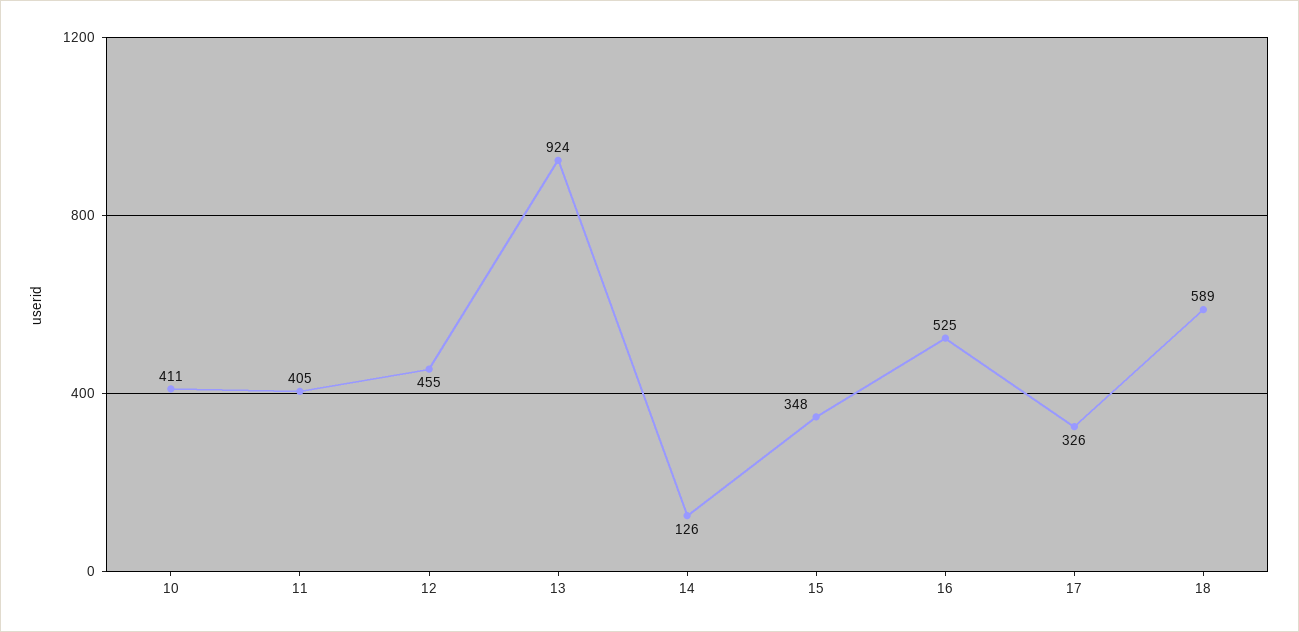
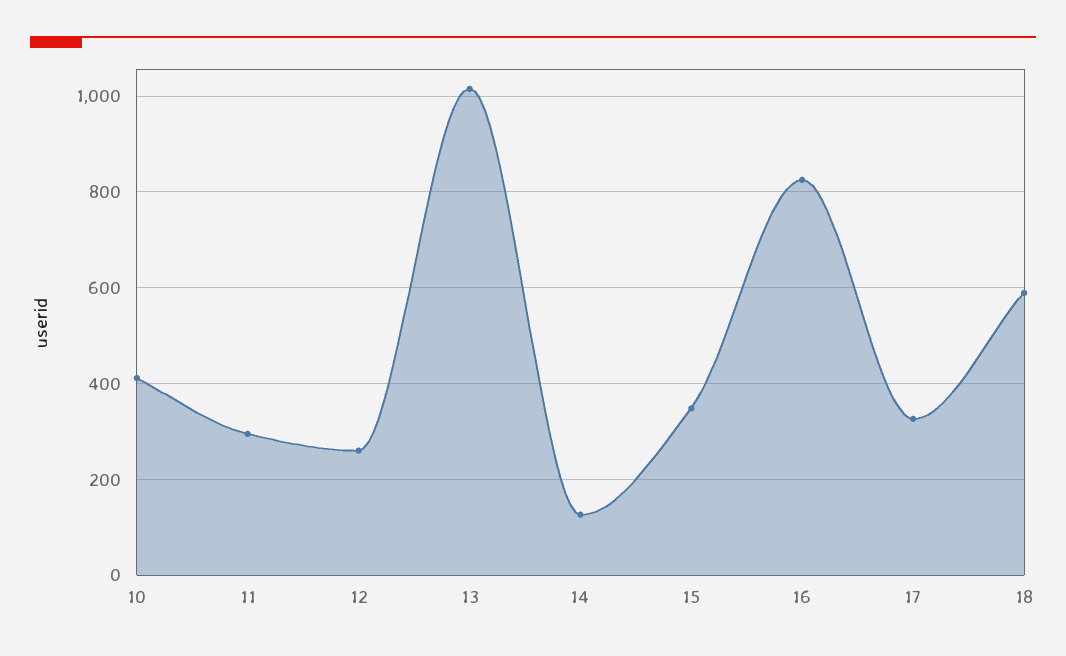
11: 405 -> 300
12: 455 -> 260
13: 924 -> 1020
16: 525 -> 820

